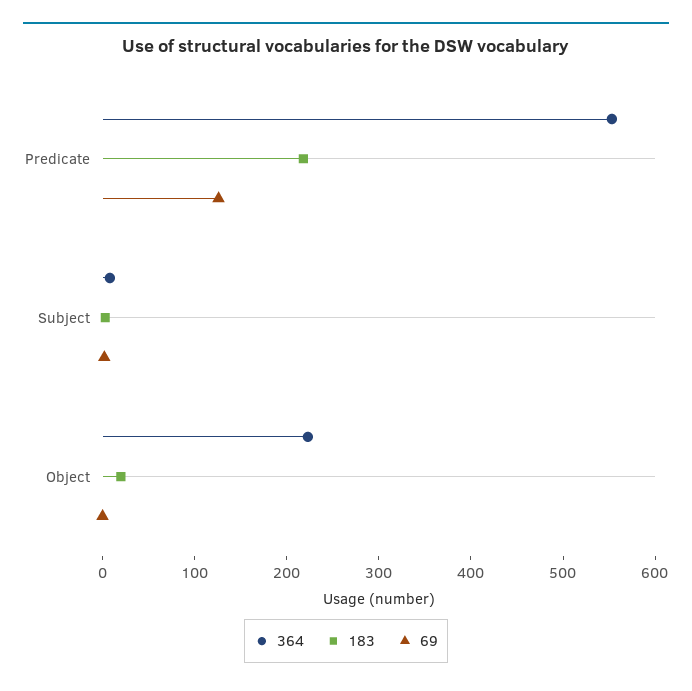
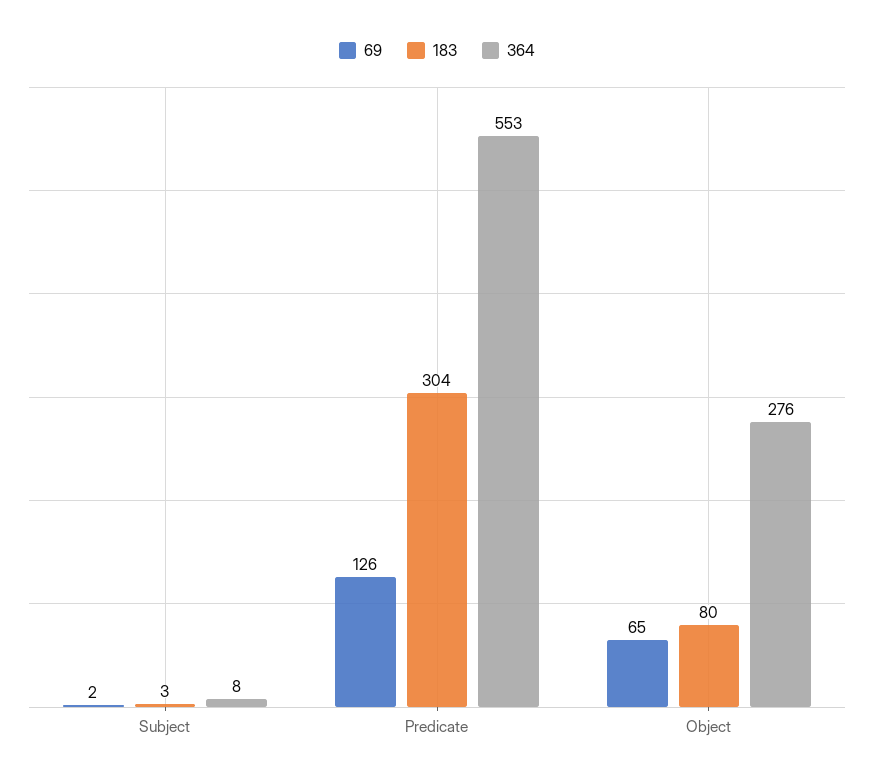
183, Predicate: 220 -> 304
364, Object: 220 -> 276
183, Object: 20 -> 80
69, Object: 0 -> 65

